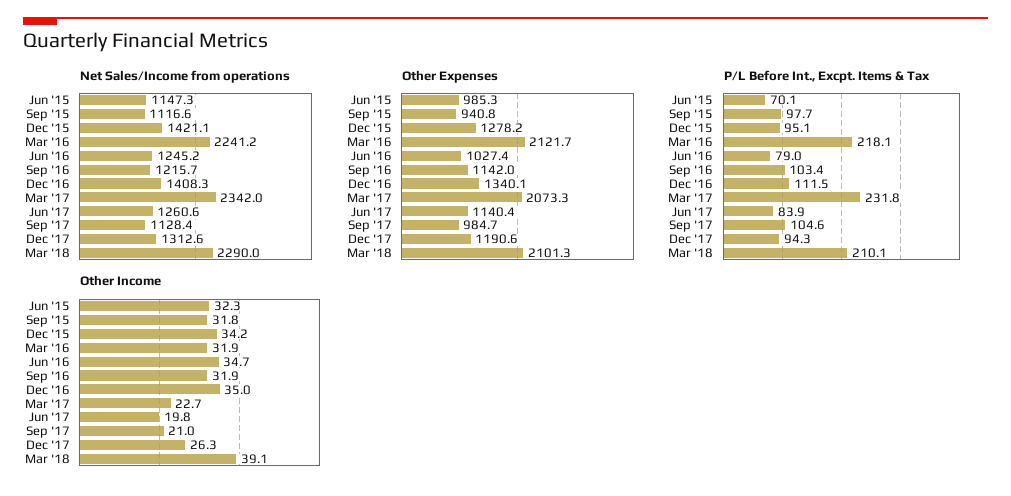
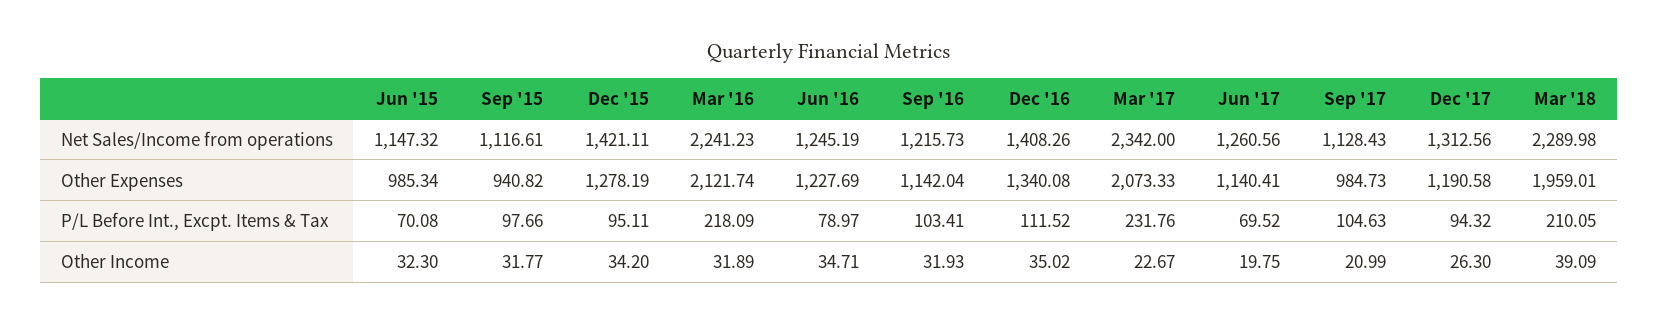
Other Expenses, Jun '16: 1027.4 -> 1227.69
Other Expenses, Mar '18: 2101.3 -> 1959.01
P/L Before Int., Excpt. Items & Tax, Jun '17: 83.9 -> 69.52

